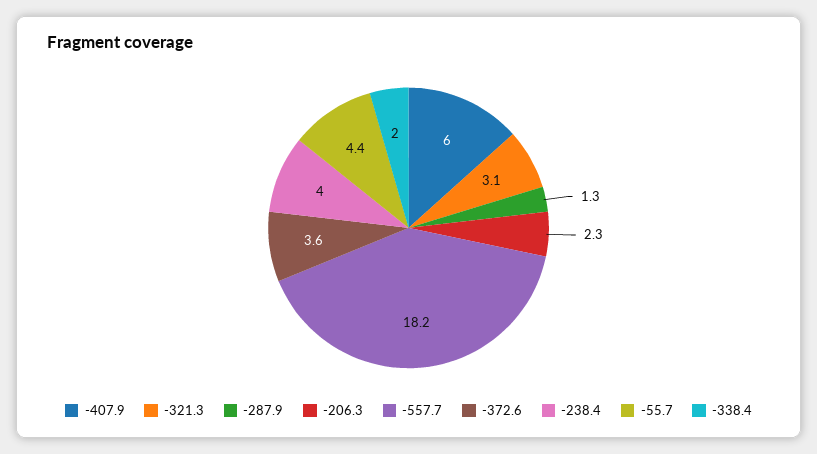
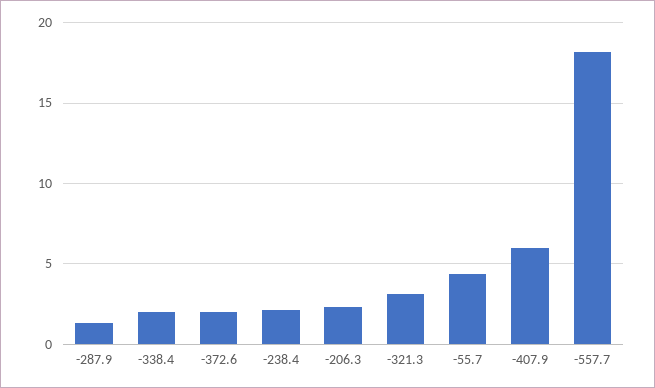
-372.6: 3.6 -> 2
-238.4: 4 -> 2

